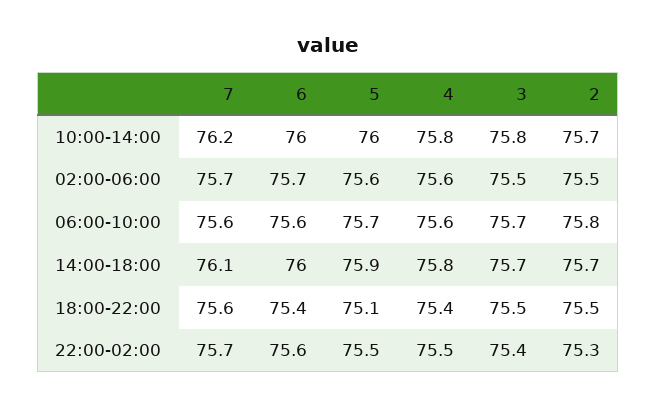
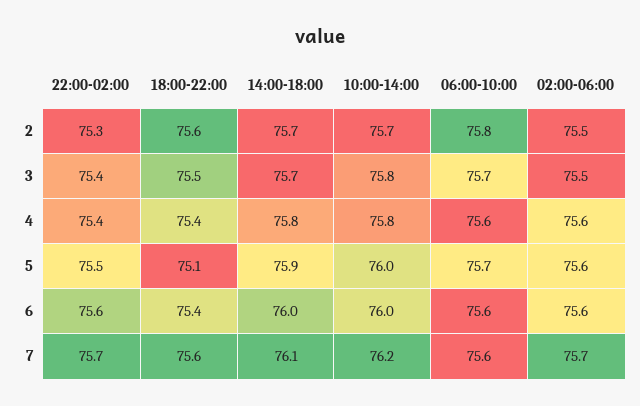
6, 02:00-06:00: 75.7 -> 75.6
2, 18:00-22:00: 75.5 -> 75.6
4, 22:00-02:00: 75.5 -> 75.4

